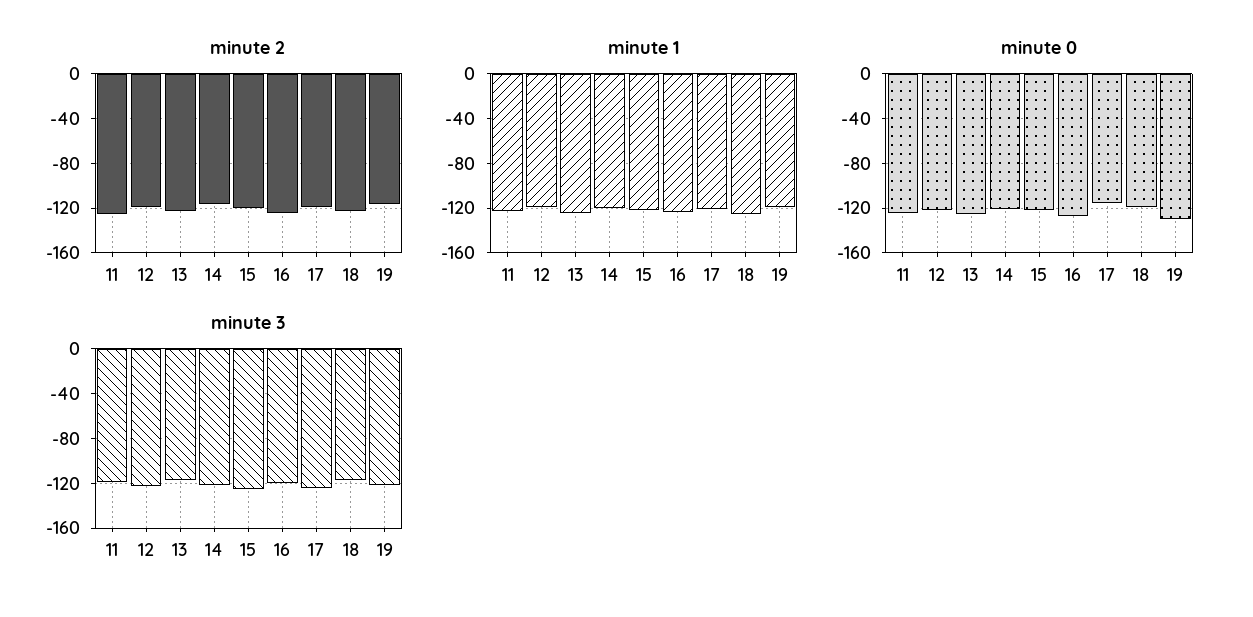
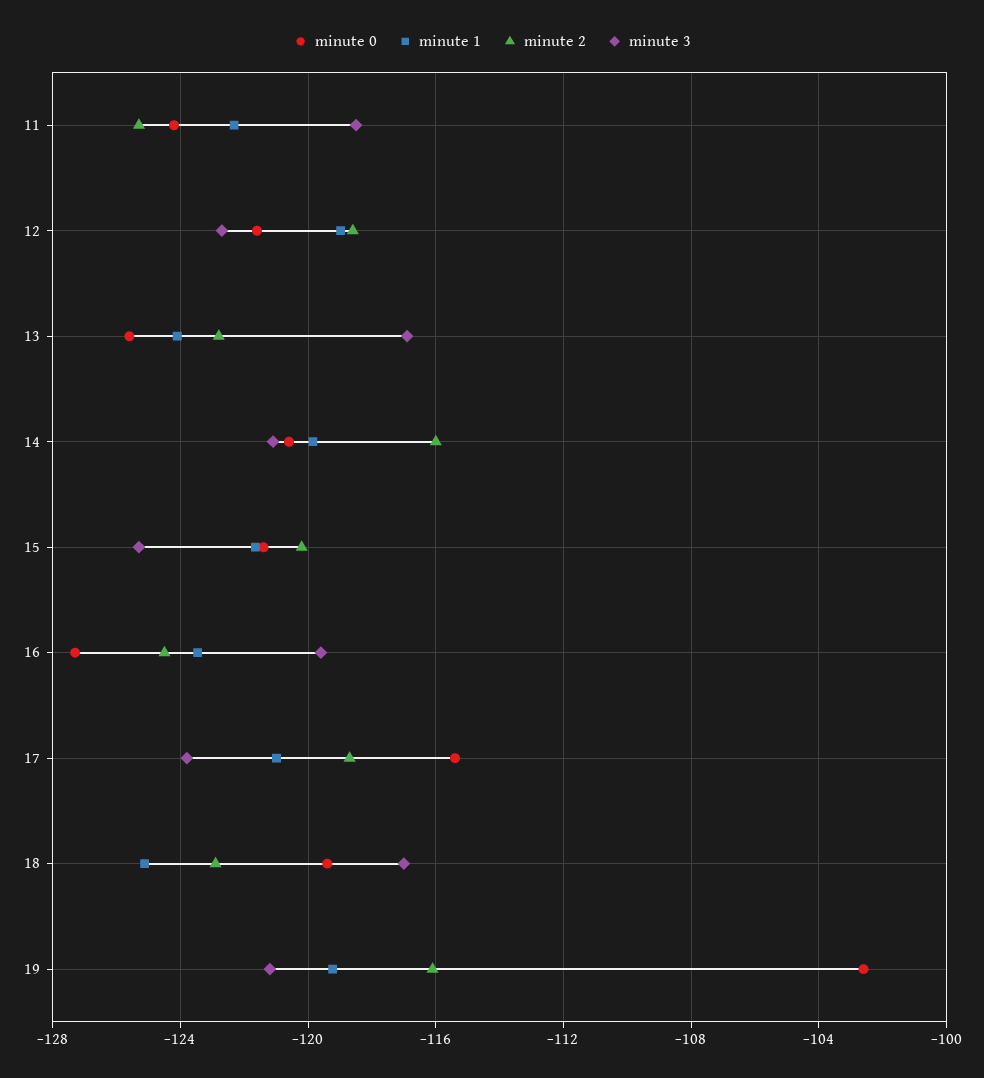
minute 0, 19: -130 -> -102.5

